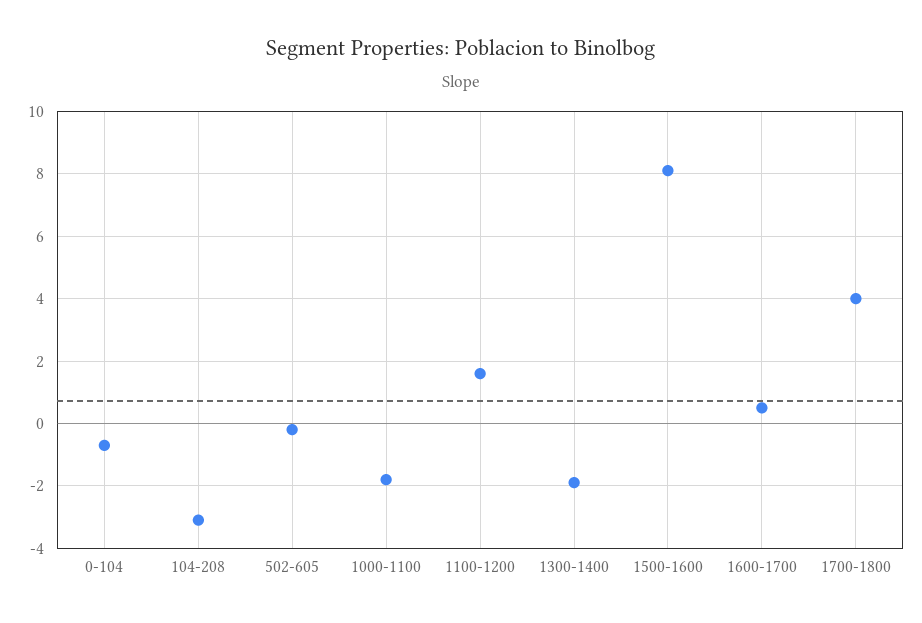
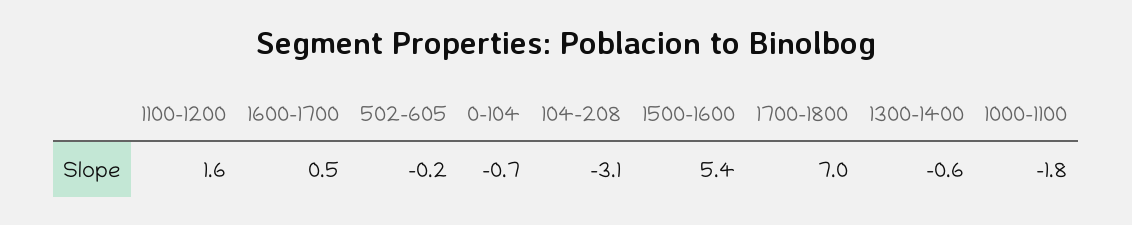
1300-1400: -2 -> -0.6
1500-1600: 8 -> 5.4
1700-1800: 4 -> 7

